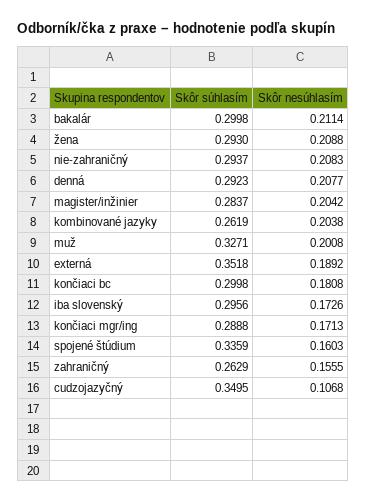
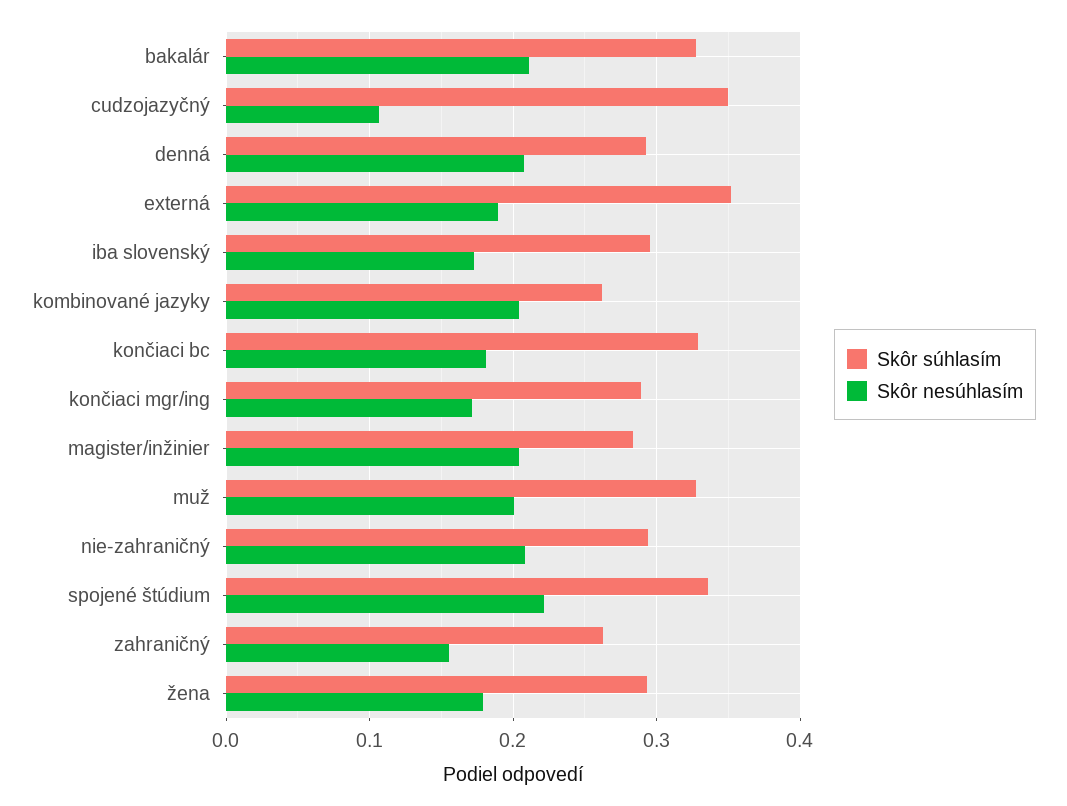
Skôr súhlasím, bakalár: 0.2998 -> 0.33
Skôr nesúhlasím, žena: 0.2088 -> 0.18
Skôr súhlasím, končiaci bc: 0.2998 -> 0.33
Skôr nesúhlasím, spojené štúdium: 0.1603 -> 0.22

